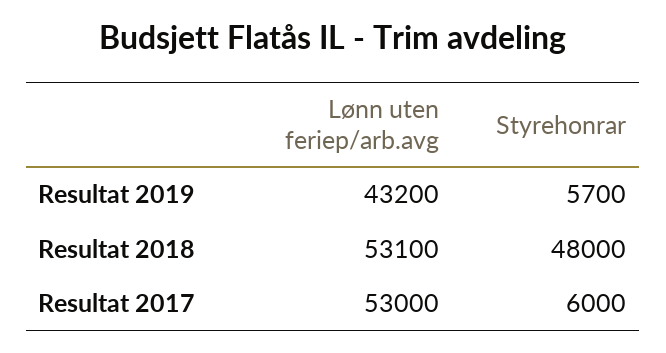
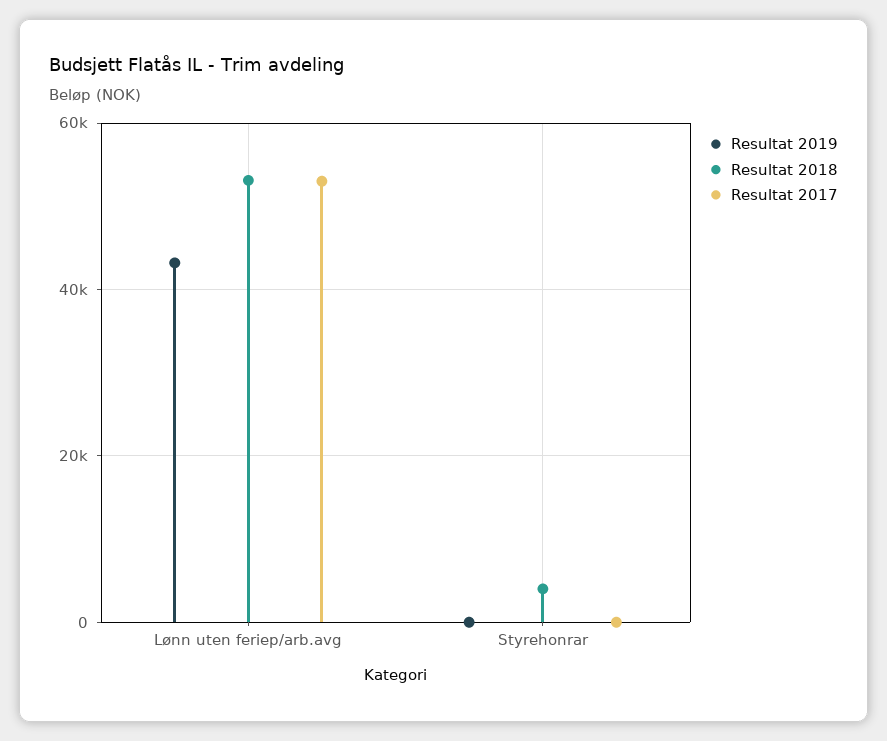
Resultat 2019, Styrehonrar: 5700 -> 0
Resultat 2018, Styrehonrar: 48000 -> 4000
Resultat 2017, Styrehonrar: 6000 -> 0

